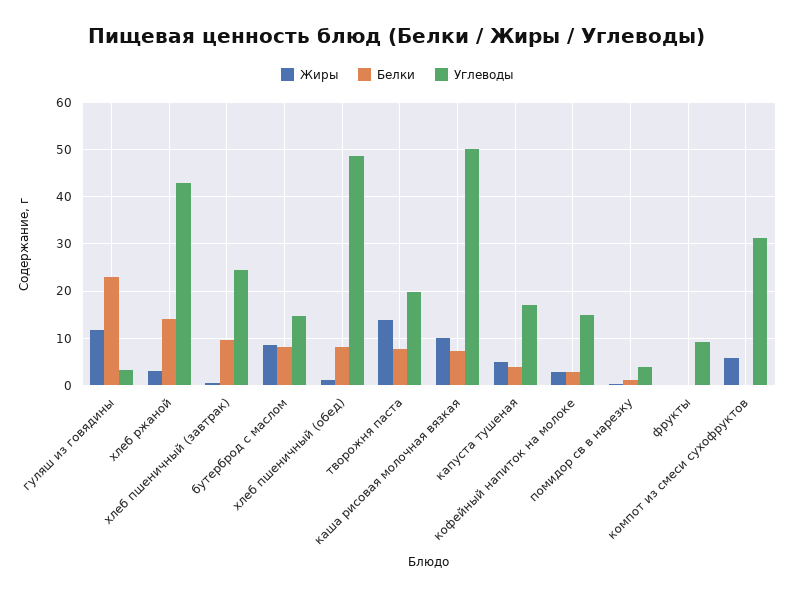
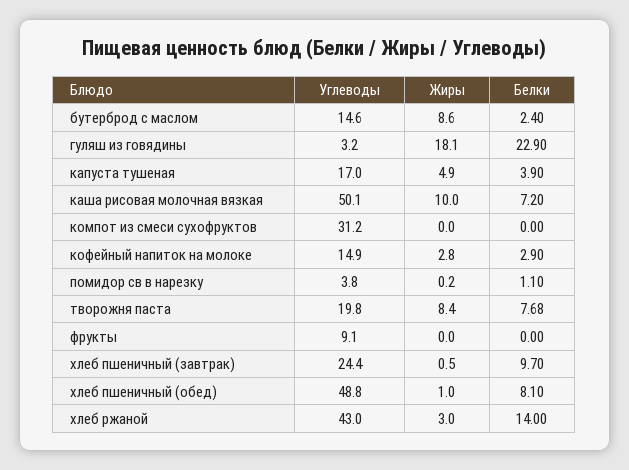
Жиры, гуляш из говядины: 12 -> 18.1
Белки, бутерброд с маслом: 8 -> 2.4
Жиры, творожня паста: 14 -> 8.4
Жиры, компот из смеси сухофруктов: 6 -> 0

